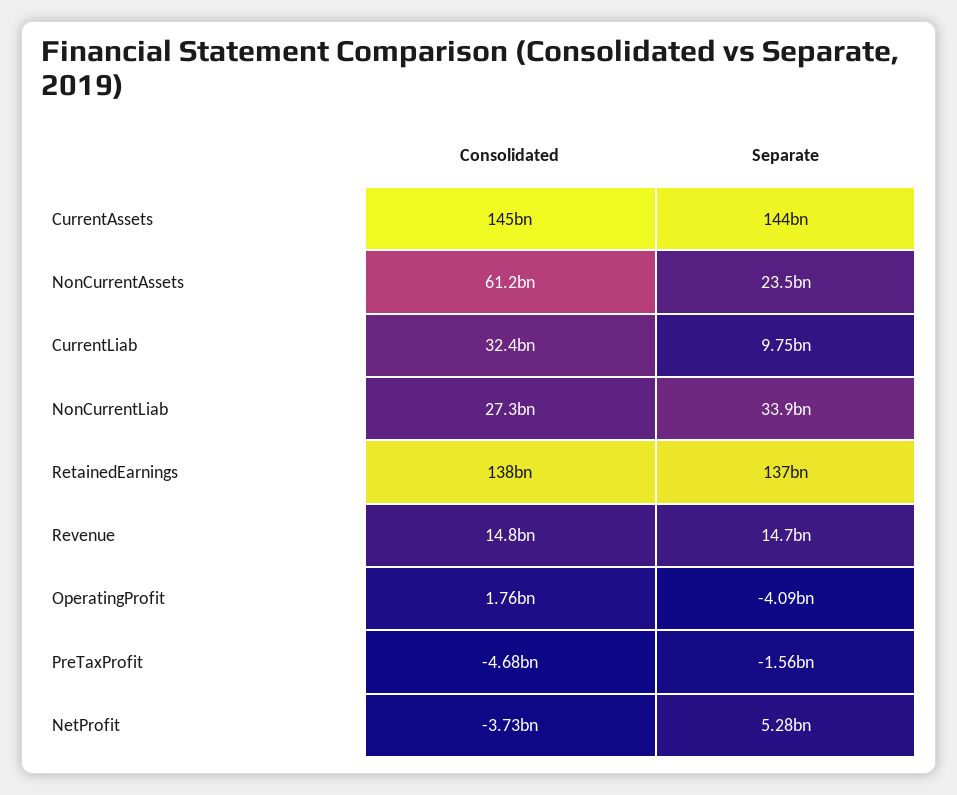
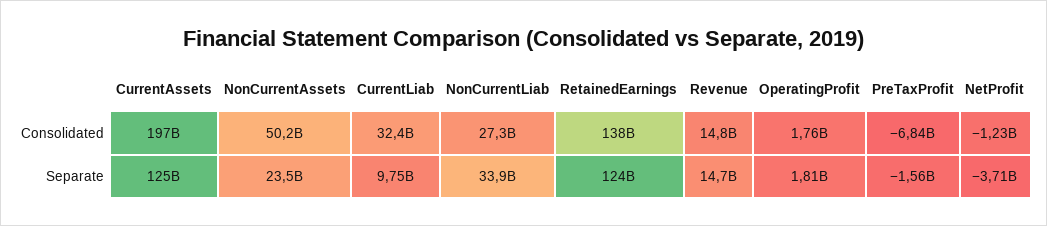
Consolidated, CurrentAssets: 145000000000 -> 197000000000
Separate, CurrentAssets: 144000000000 -> 125000000000
Consolidated, NonCurrentAssets: 61200000000 -> 50200000000
Separate, RetainedEarnings: 137000000000 -> 124000000000
Separate, OperatingProfit: -4090000000 -> 1810000000
Consolidated, PreTaxProfit: -4680000000 -> -6840000000
Consolidated, NetProfit: -3730000000 -> -1230000000
Separate, NetProfit: 5280000000 -> -3710000000

